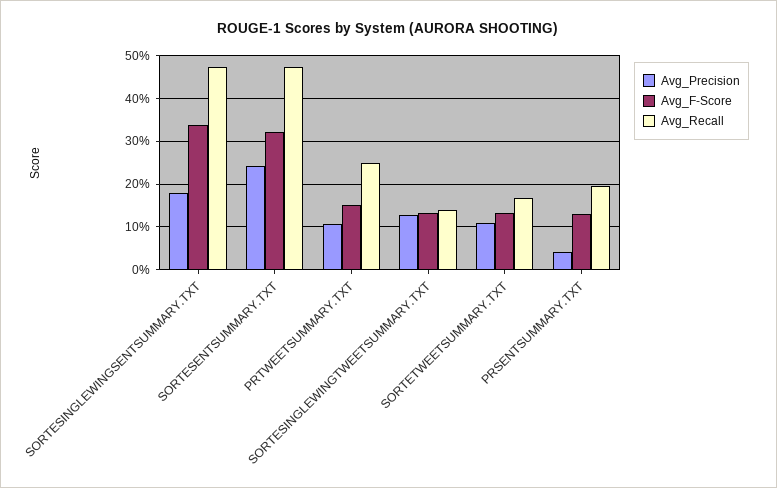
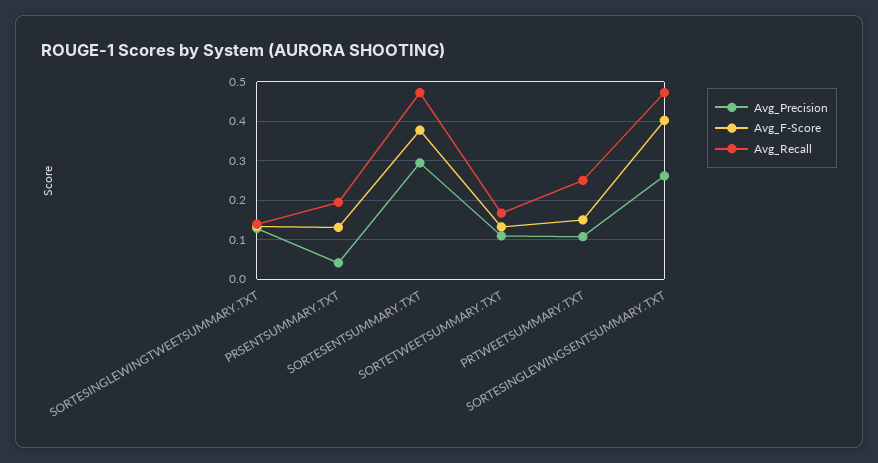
Avg_Precision, SORTESINGLEWINGSENTSUMMARY.TXT: 0.18 -> 0.26
Avg_F-Score, SORTESINGLEWINGSENTSUMMARY.TXT: 0.34 -> 0.4
Avg_Precision, SORTESENTSUMMARY.TXT: 0.24 -> 0.3
Avg_F-Score, SORTESENTSUMMARY.TXT: 0.32 -> 0.38

